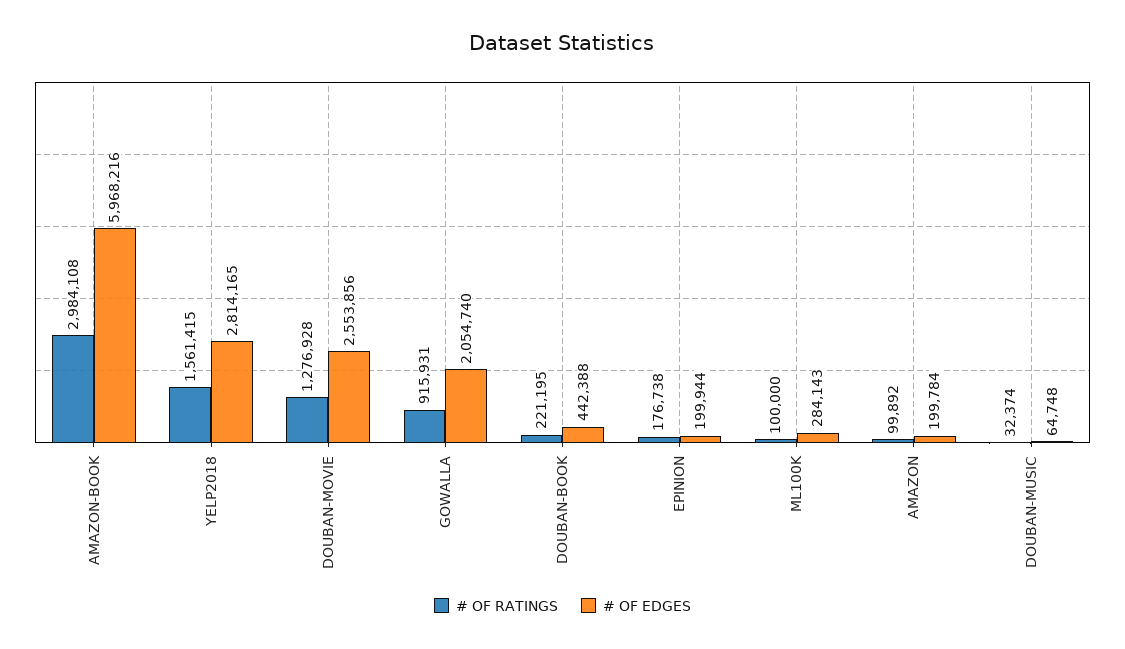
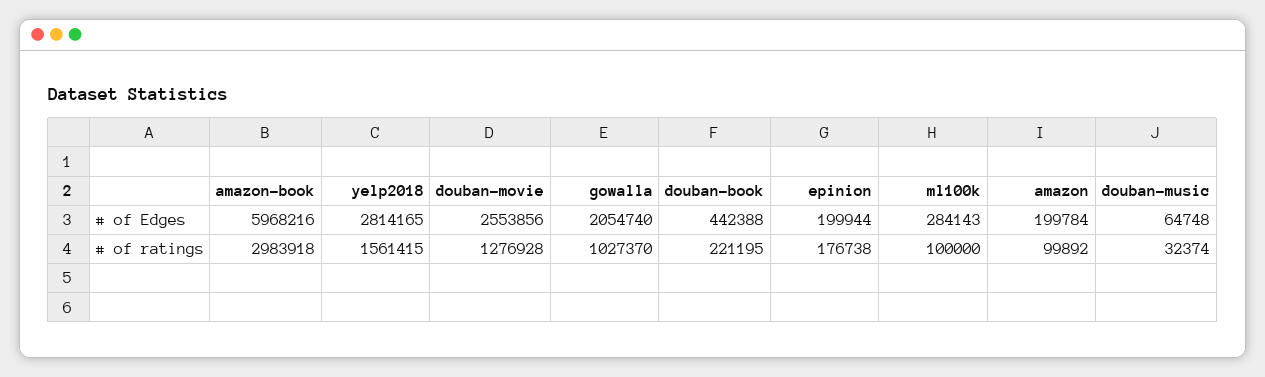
# OF RATINGS, AMAZON-BOOK: 2984108 -> 2983918
# OF RATINGS, GOWALLA: 915931 -> 1027370

